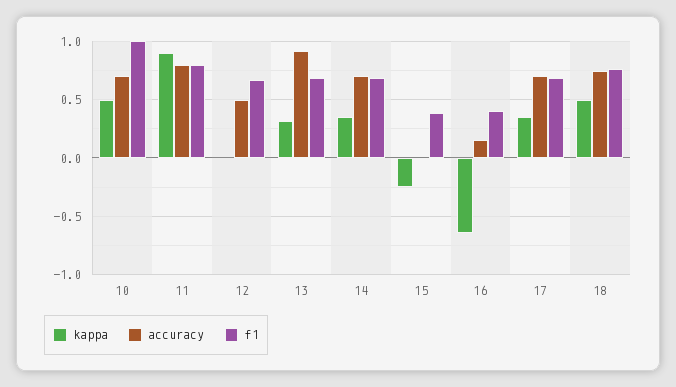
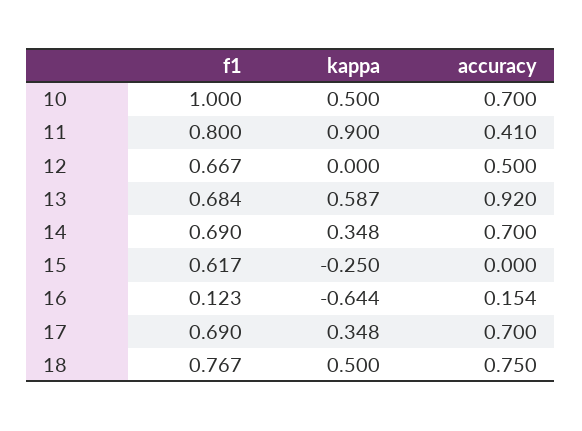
accuracy, 11: 0.8 -> 0.41
kappa, 13: 0.3 -> 0.587
f1, 15: 0.4 -> 0.617
f1, 16: 0.4 -> 0.123

